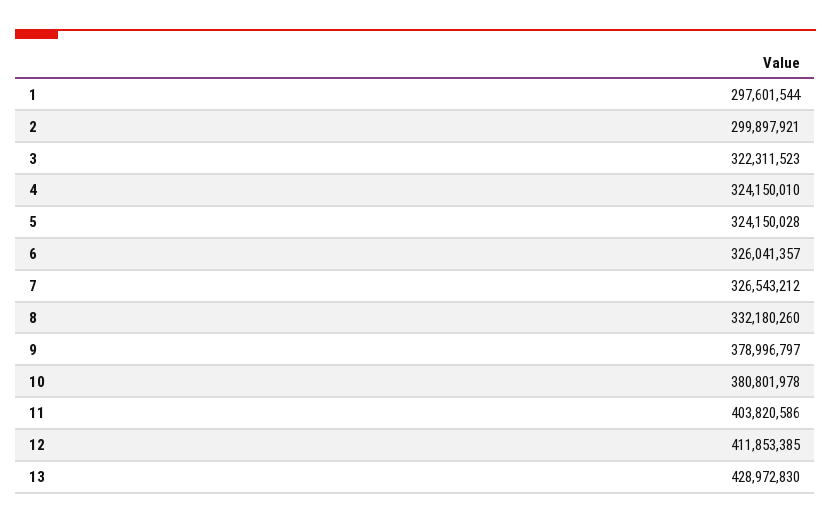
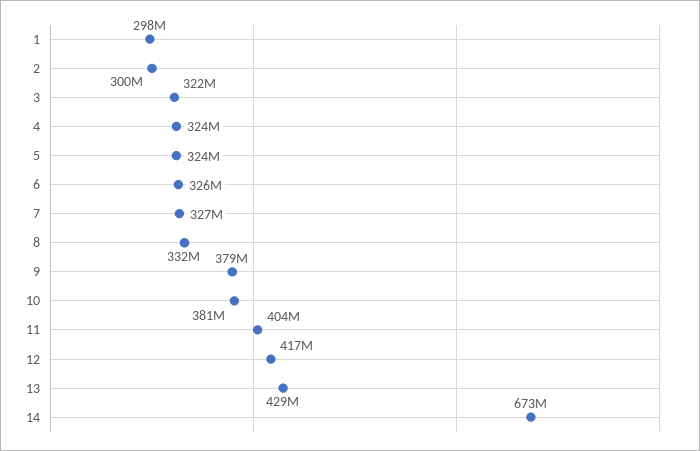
12: 411853385 -> 417000000
14: none -> 673000000

